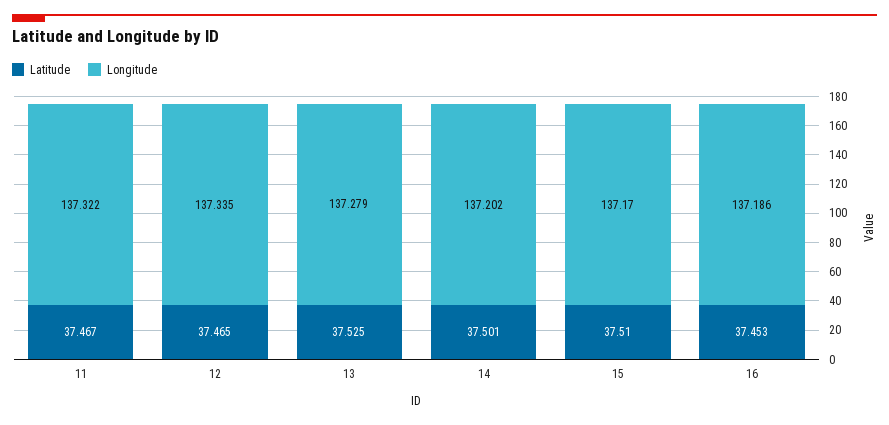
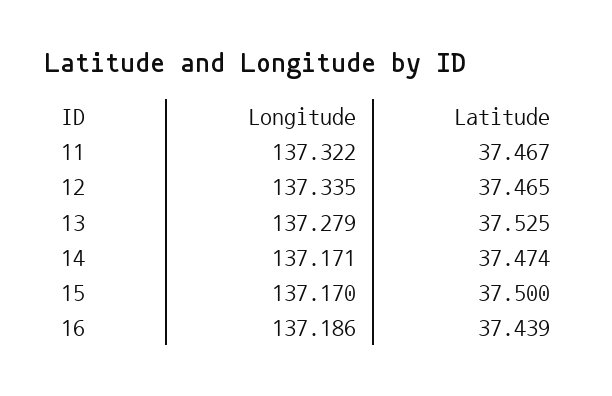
Latitude, 14: 37.501 -> 37.474
Longitude, 14: 137.202 -> 137.171
Latitude, 15: 37.51 -> 37.5
Latitude, 16: 37.453 -> 37.439

